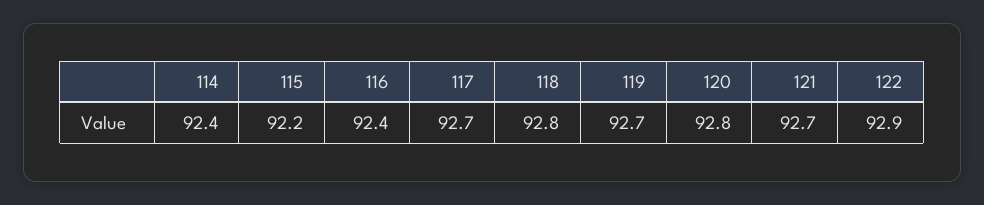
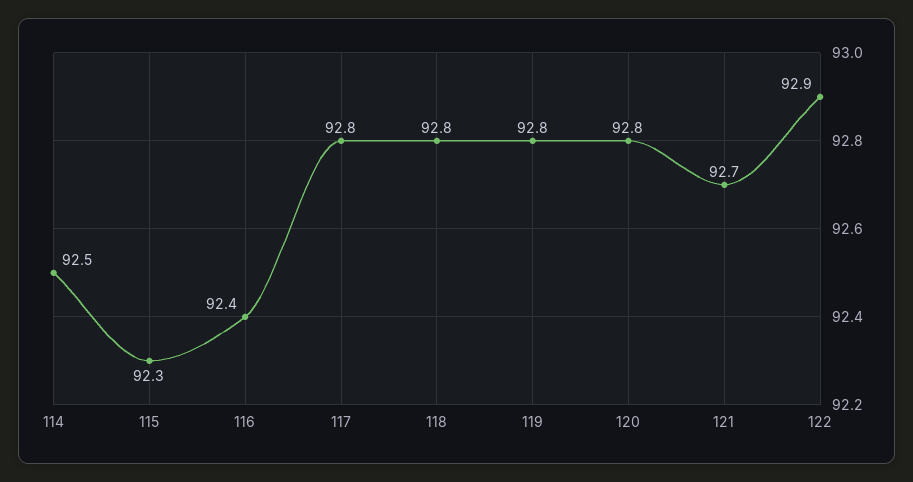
114: 92.4 -> 92.5
115: 92.2 -> 92.3
117: 92.7 -> 92.8
119: 92.7 -> 92.8

